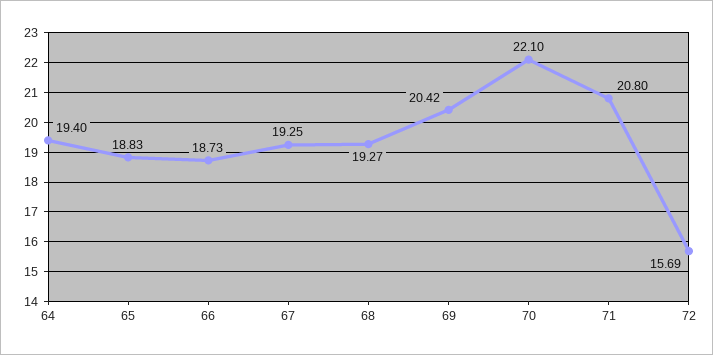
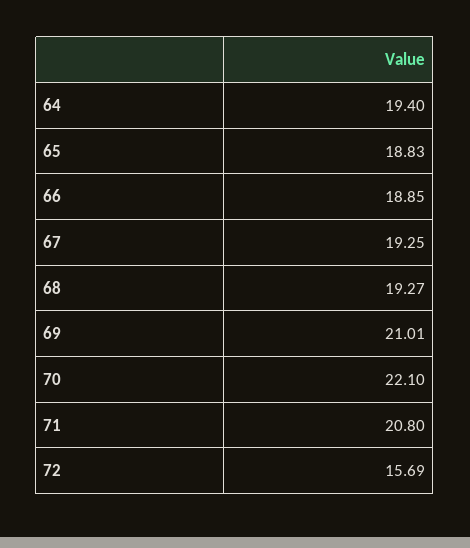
66: 18.73 -> 18.85
69: 20.42 -> 21.01

